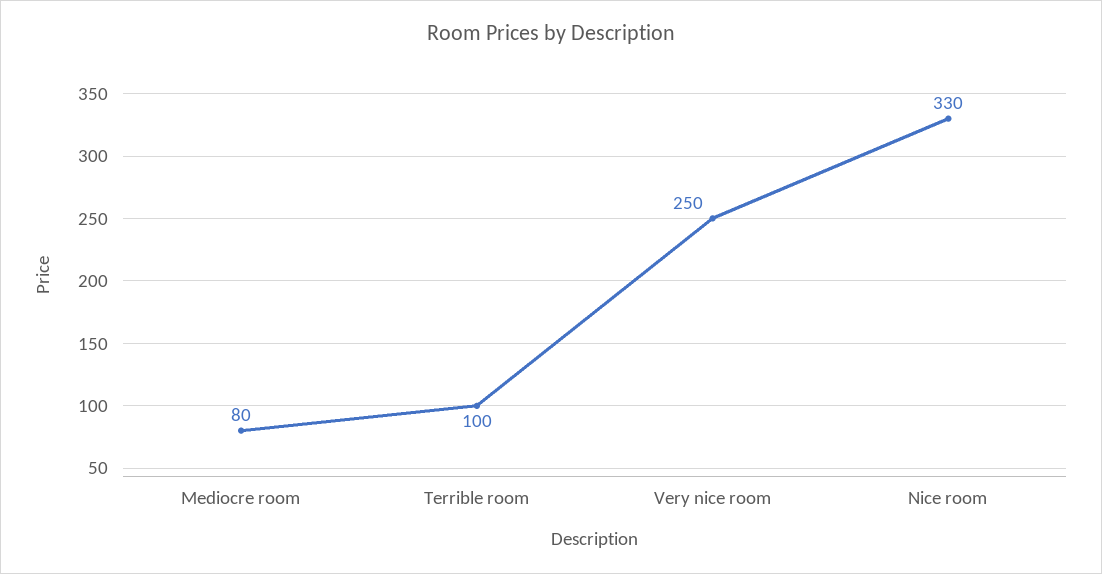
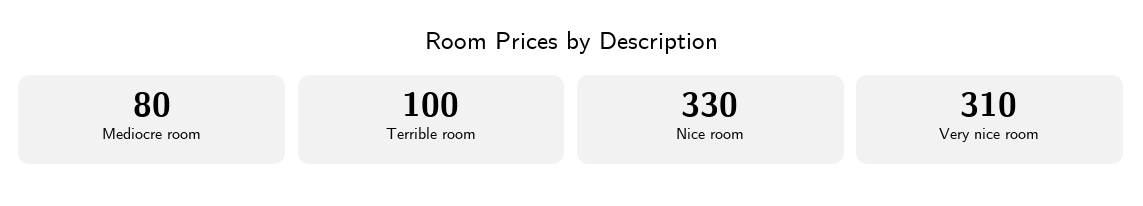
Very nice room: 250 -> 310

